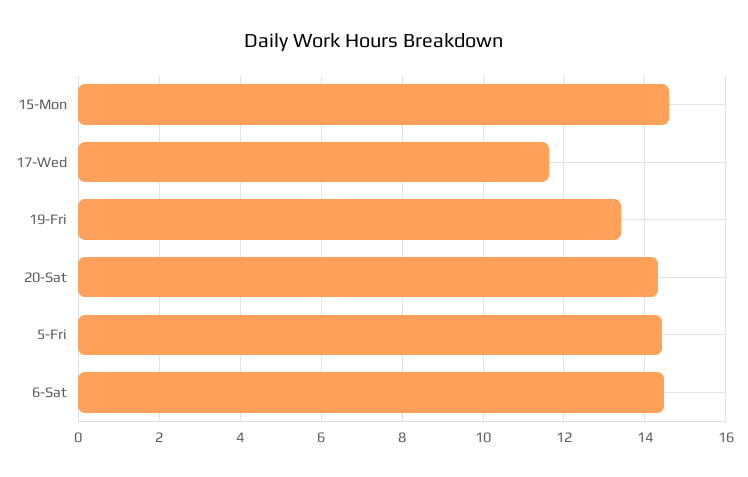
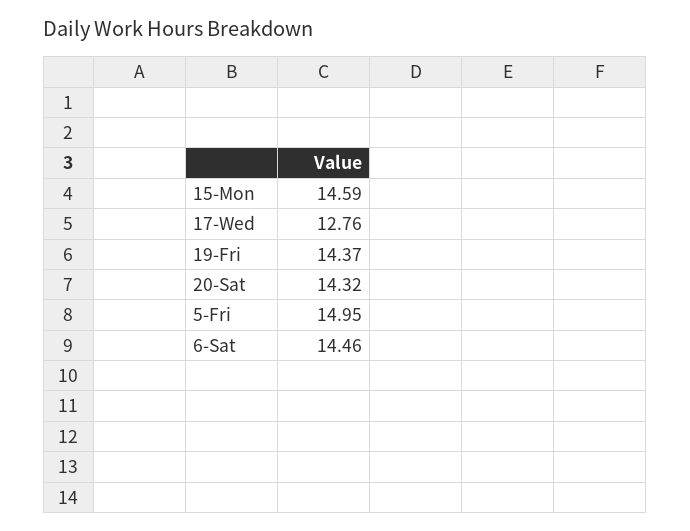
17-Wed: 11.6 -> 12.76
19-Fri: 13.4 -> 14.37
5-Fri: 14.4 -> 14.95

